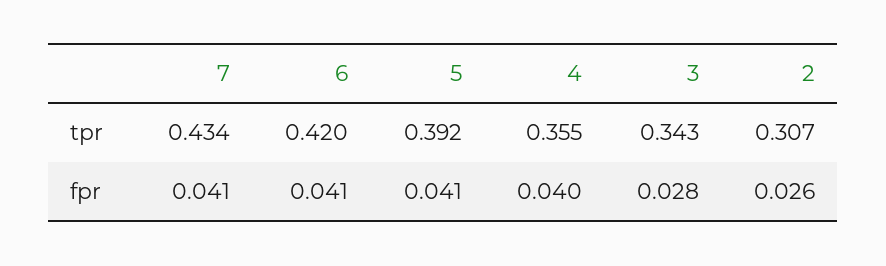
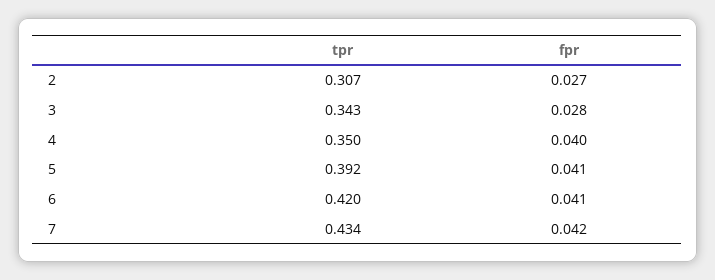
4, tpr: 0.355 -> 0.35
7, fpr: 0.041 -> 0.042
2, fpr: 0.026 -> 0.027

